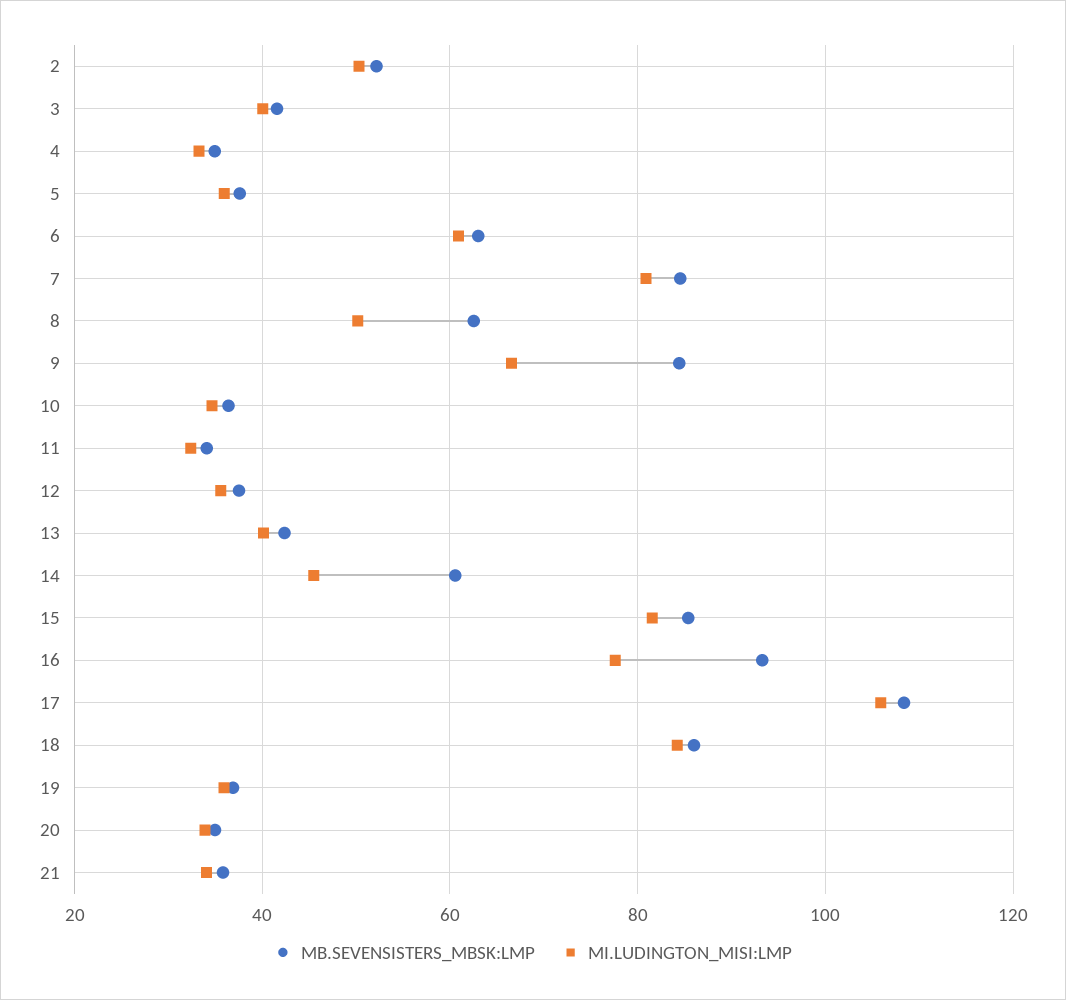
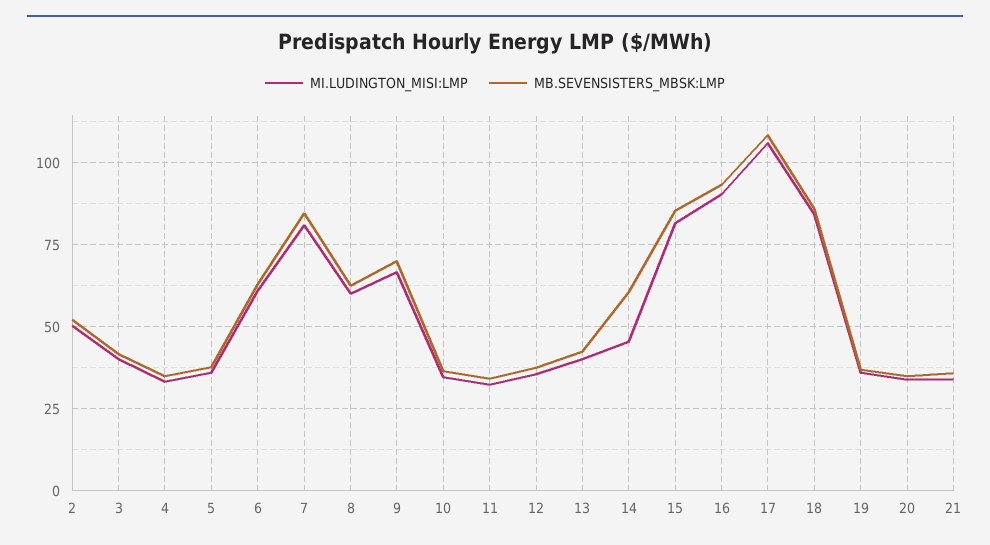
MI.LUDINGTON_MISI:LMP, 8: 50 -> 60
MB.SEVENSISTERS_MBSK:LMP, 9: 84 -> 70
MI.LUDINGTON_MISI:LMP, 16: 78 -> 90

